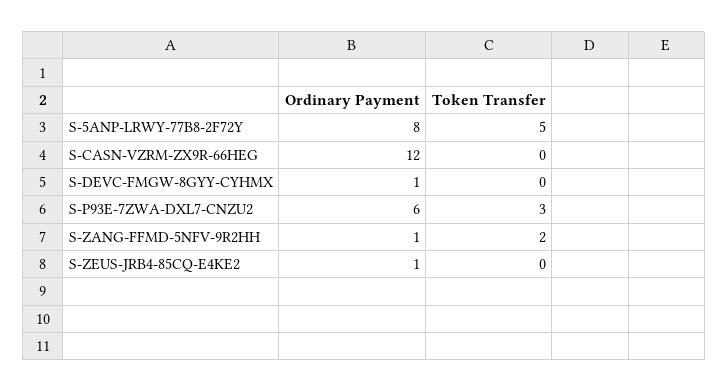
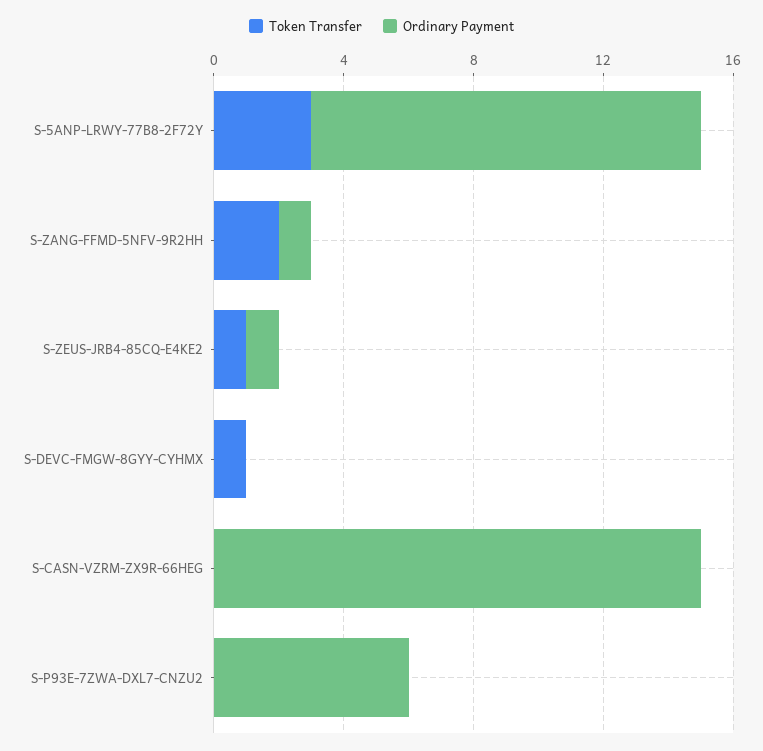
Ordinary Payment, S-5ANP-LRWY-77B8-2F72Y: 8 -> 12
Token Transfer, S-5ANP-LRWY-77B8-2F72Y: 5 -> 3
Ordinary Payment, S-CASN-VZRM-ZX9R-66HEG: 12 -> 15
Ordinary Payment, S-DEVC-FMGW-8GYY-CYHMX: 1 -> 0
Token Transfer, S-DEVC-FMGW-8GYY-CYHMX: 0 -> 1
Token Transfer, S-P93E-7ZWA-DXL7-CNZU2: 3 -> 0
Token Transfer, S-ZEUS-JRB4-85CQ-E4KE2: 0 -> 1

